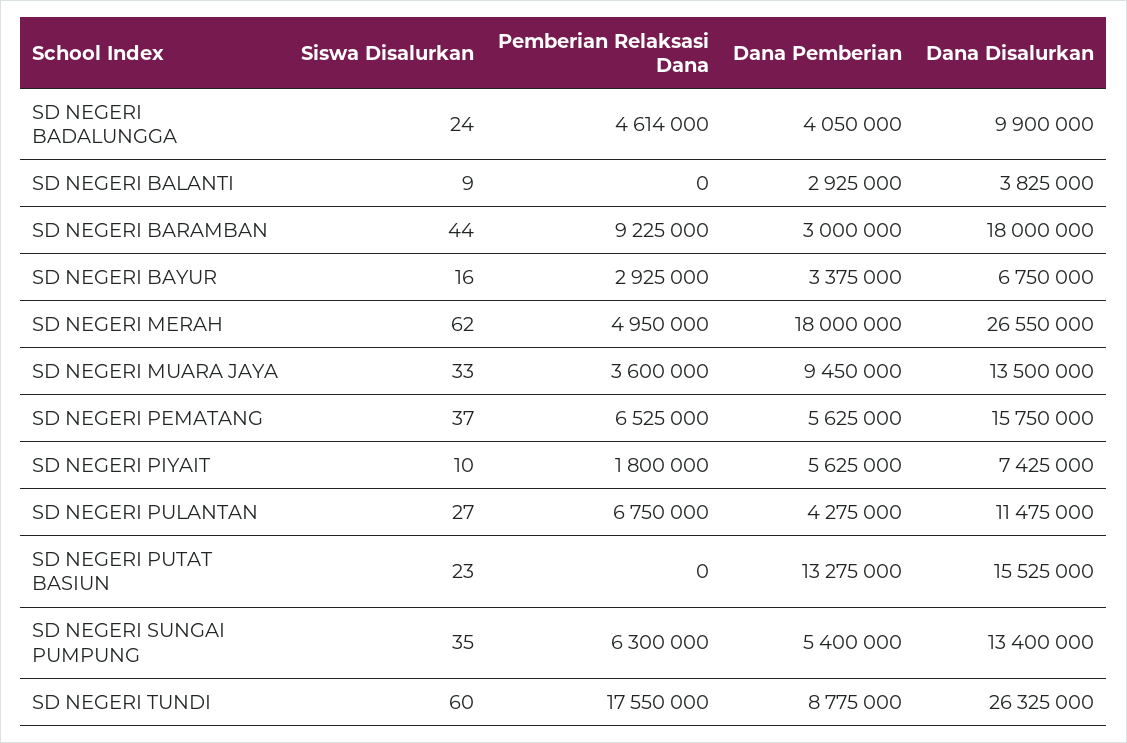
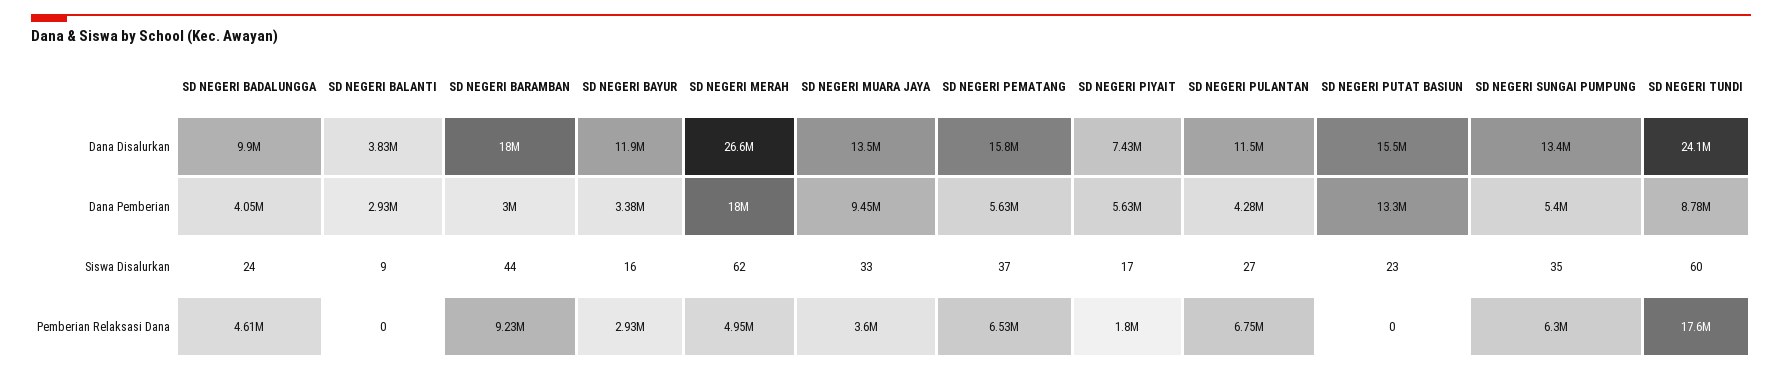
Dana Disalurkan, SD NEGERI BAYUR: 6750000 -> 11900000
Siswa Disalurkan, SD NEGERI PIYAIT: 10 -> 17
Dana Disalurkan, SD NEGERI TUNDI: 26325000 -> 24100000

